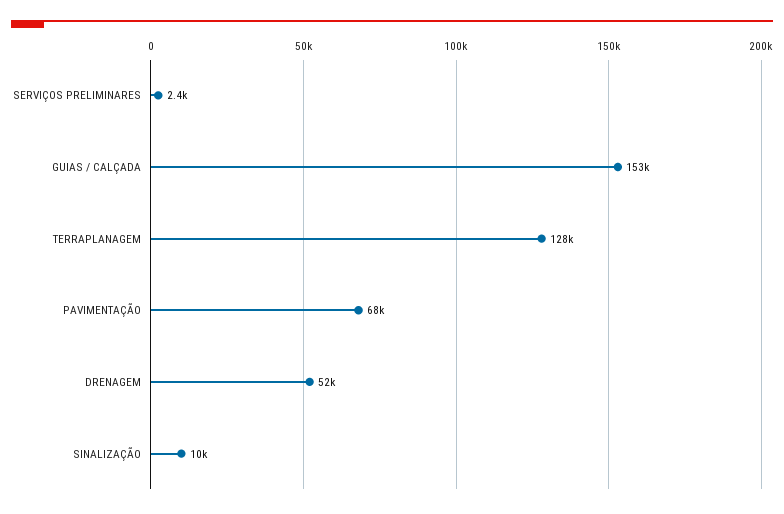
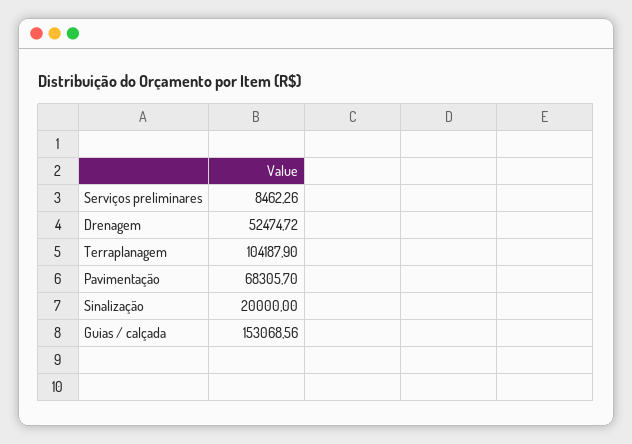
SERVIÇOS PRELIMINARES: 2400 -> 8462.26
TERRAPLANAGEM: 128000 -> 104187.9
SINALIZAÇÃO: 10000 -> 20000

